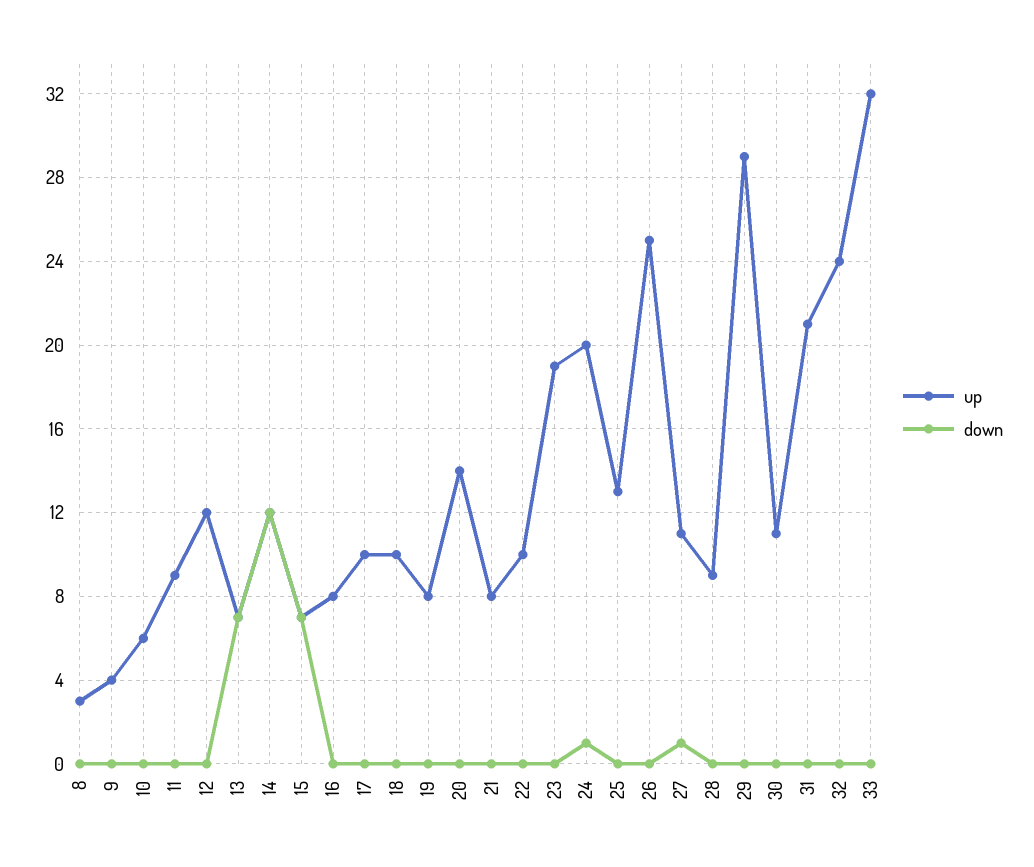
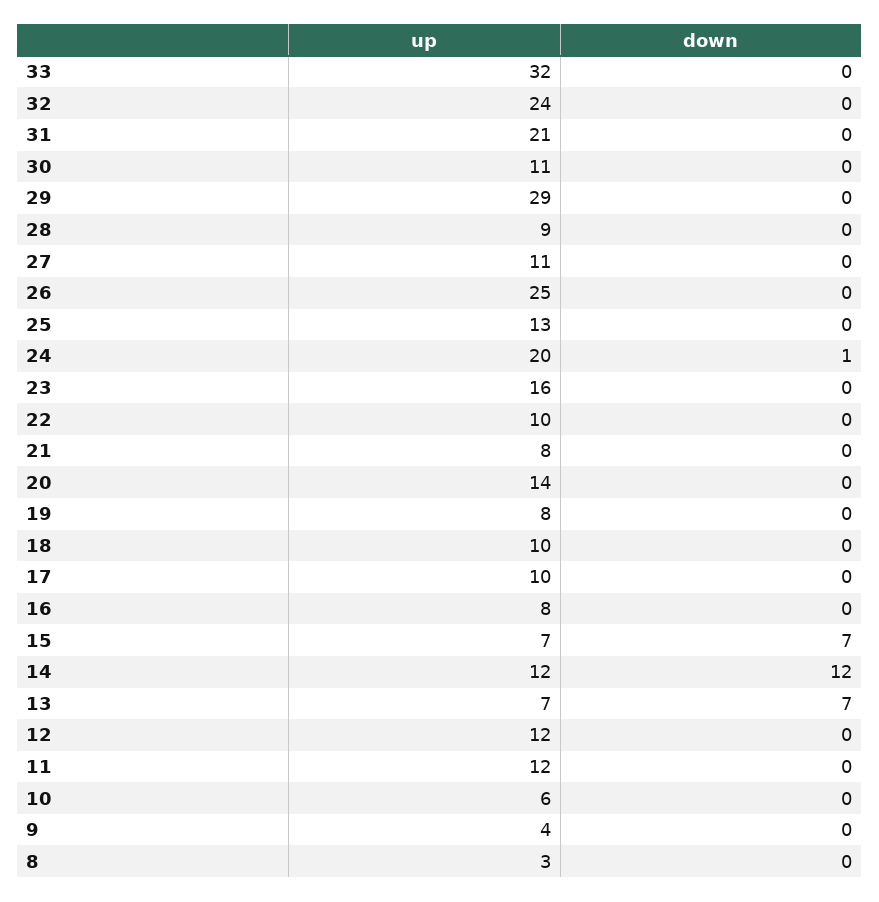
up, 11: 9 -> 12
up, 23: 19 -> 16
down, 27: 1 -> 0

